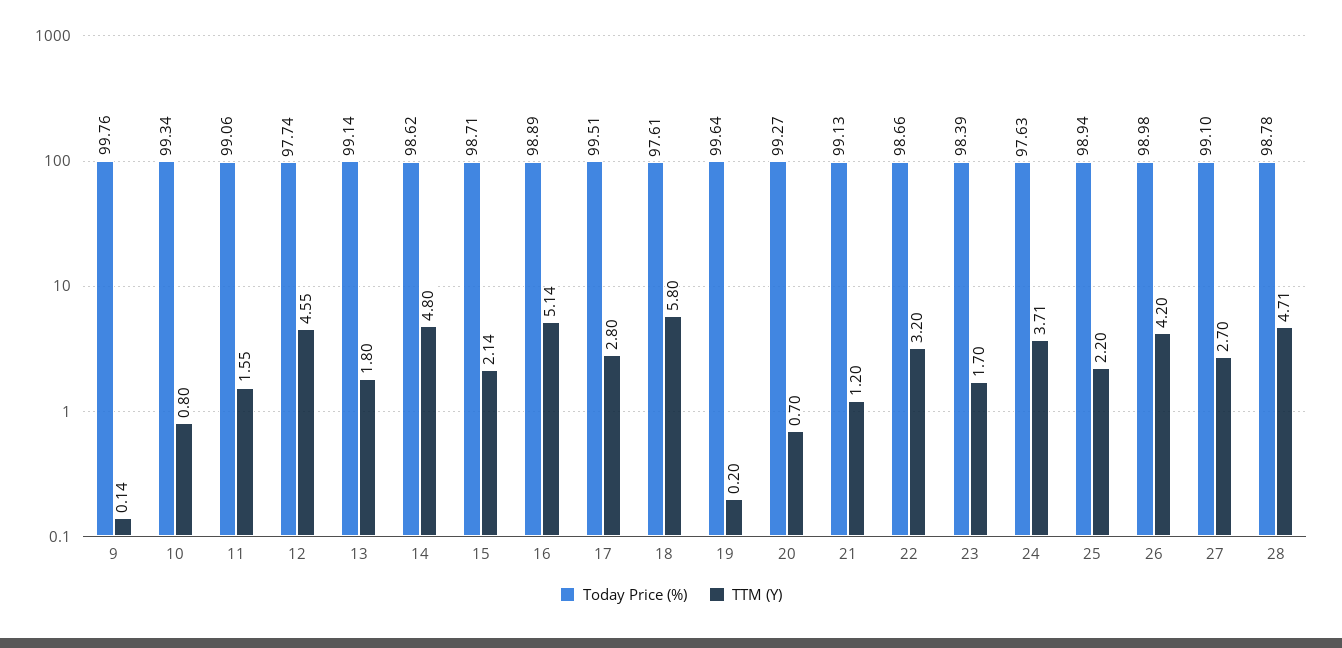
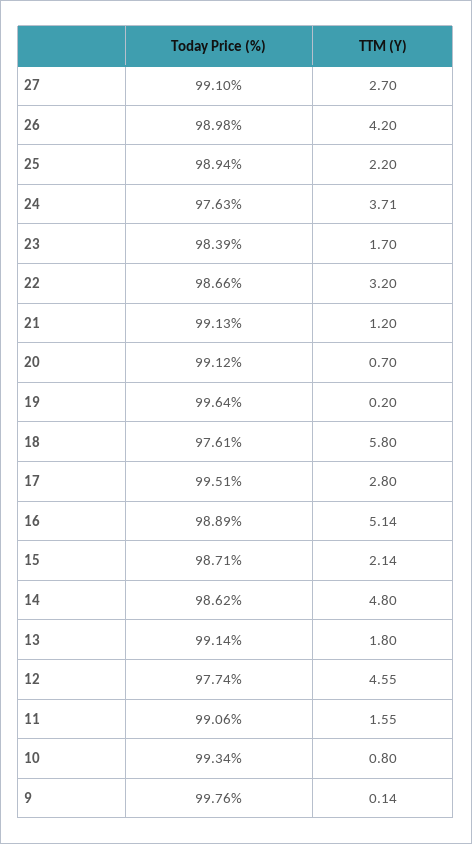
Today Price (%), 20: 99.27 -> 99.12
Today Price (%), 28: 98.78 -> none
TTM (Y), 28: 4.71 -> none

